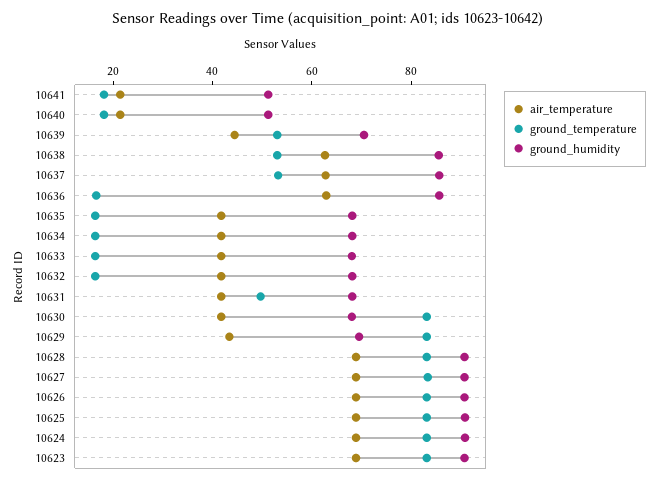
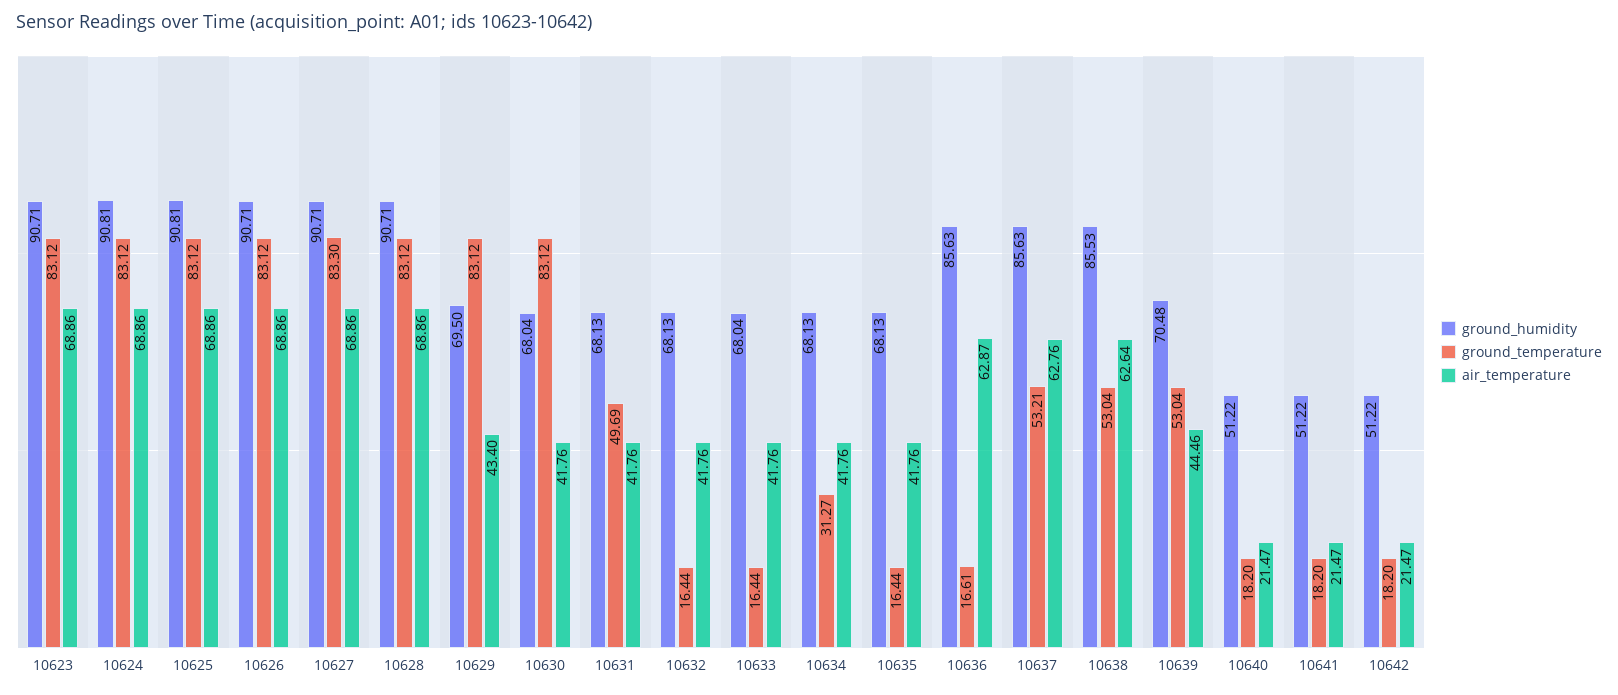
ground_temperature, 10634: 15 -> 31.27
ground_humidity, 10642: none -> 51.22
ground_temperature, 10642: none -> 18.2
air_temperature, 10642: none -> 21.47

